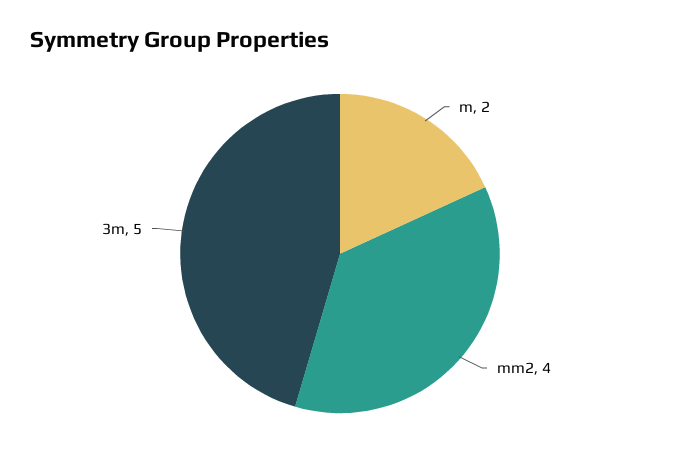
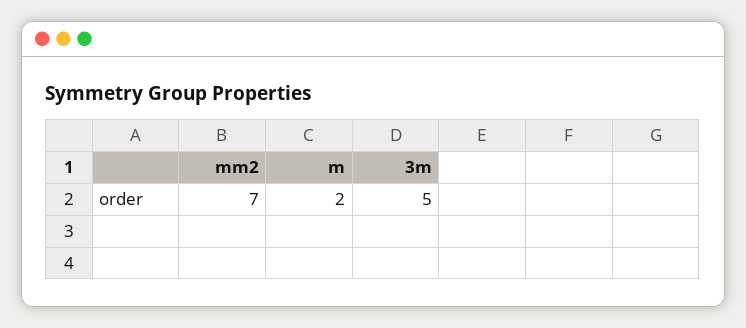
mm2: 4 -> 7

